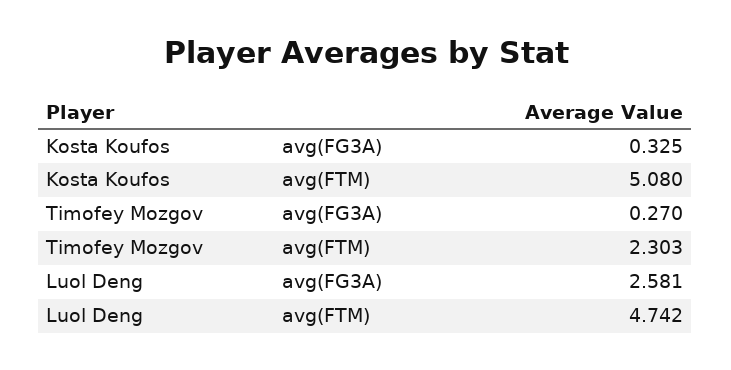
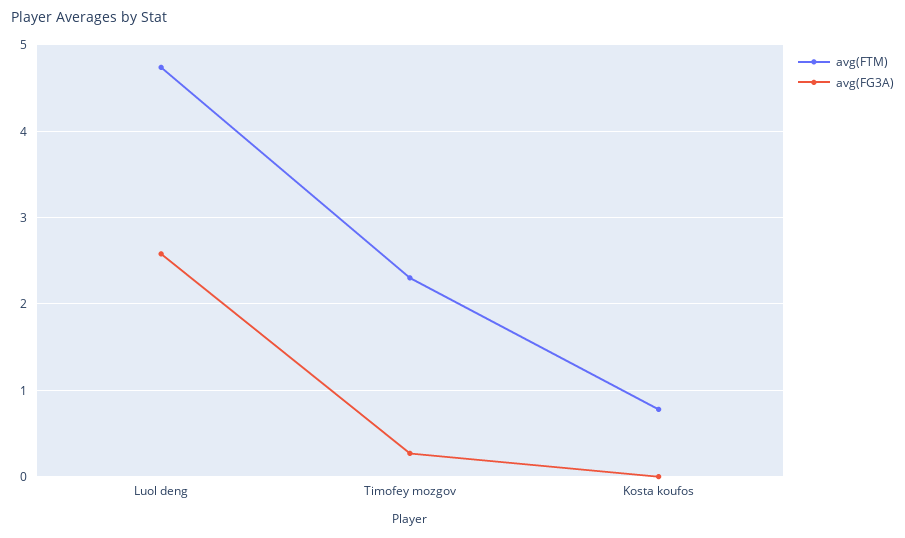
avg(FG3A), Kosta Koufos: 0.325 -> 0
avg(FTM), Kosta Koufos: 5.08 -> 0.8

